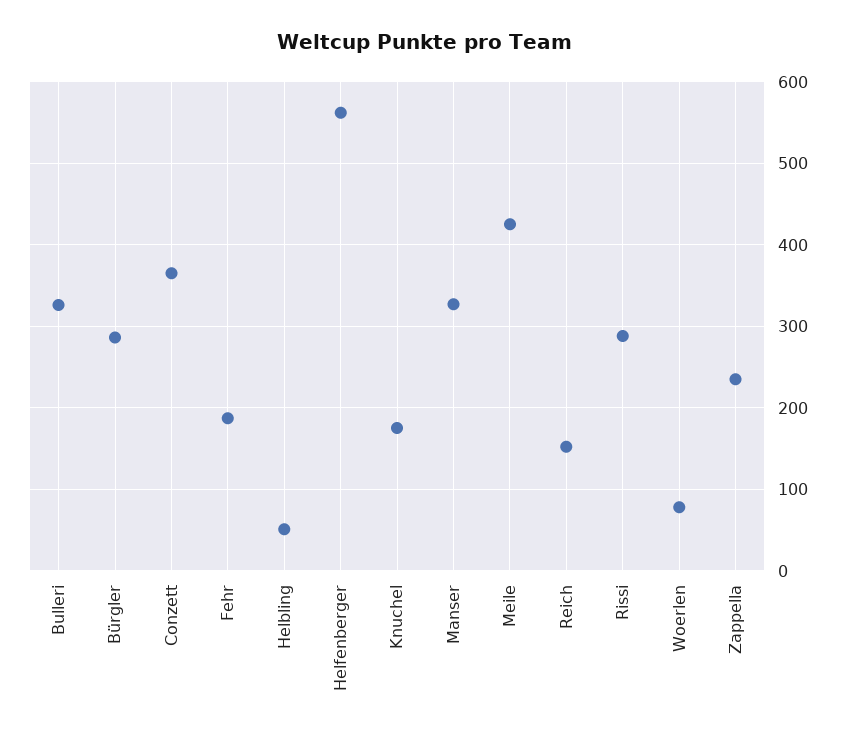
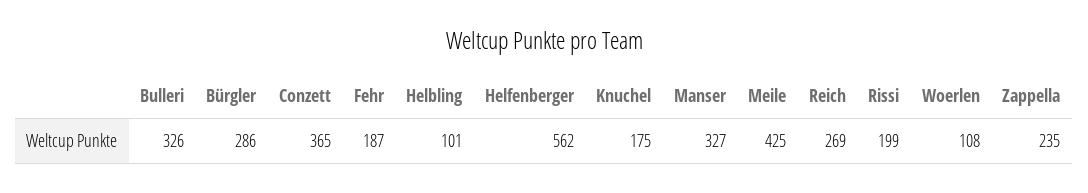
Helbling: 50 -> 101
Reich: 150 -> 269
Rissi: 290 -> 199
Woerlen: 80 -> 108

